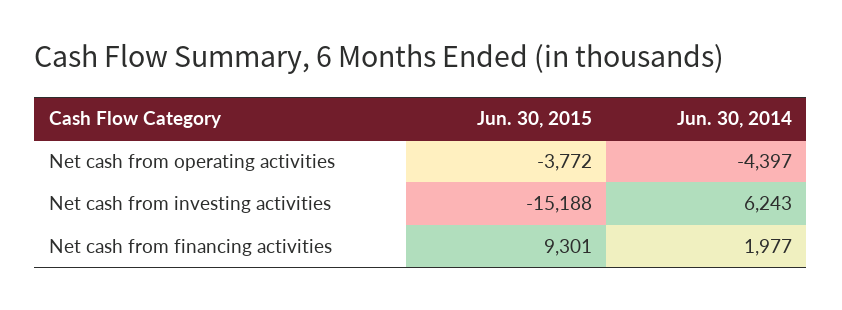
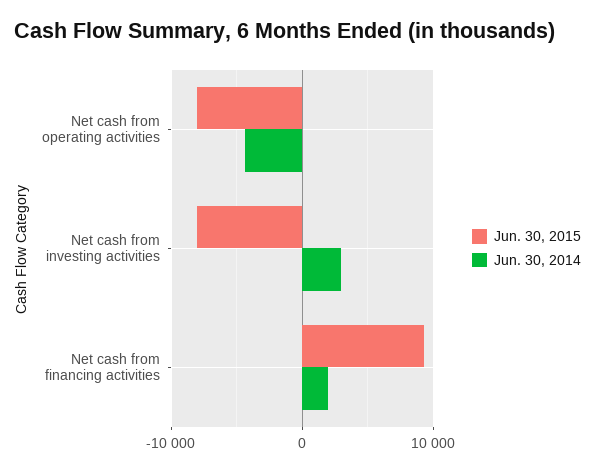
Jun. 30, 2015, Net cash from operating activities: -3772 -> -8000
Jun. 30, 2015, Net cash from investing activities: -15188 -> -8000
Jun. 30, 2014, Net cash from investing activities: 6243 -> 3000

